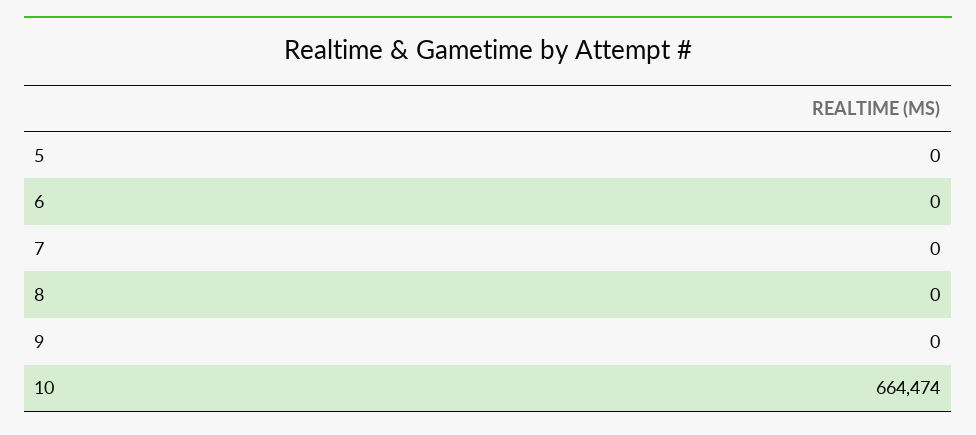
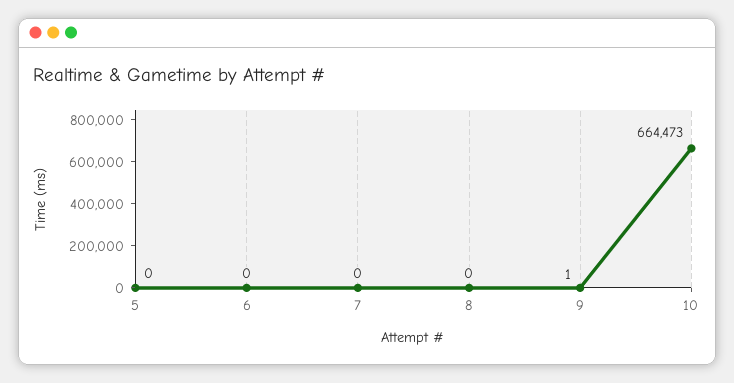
9: 0 -> 1
10: 664474 -> 664473

